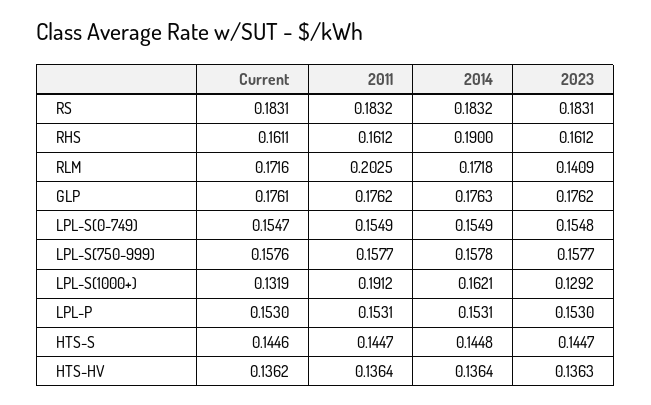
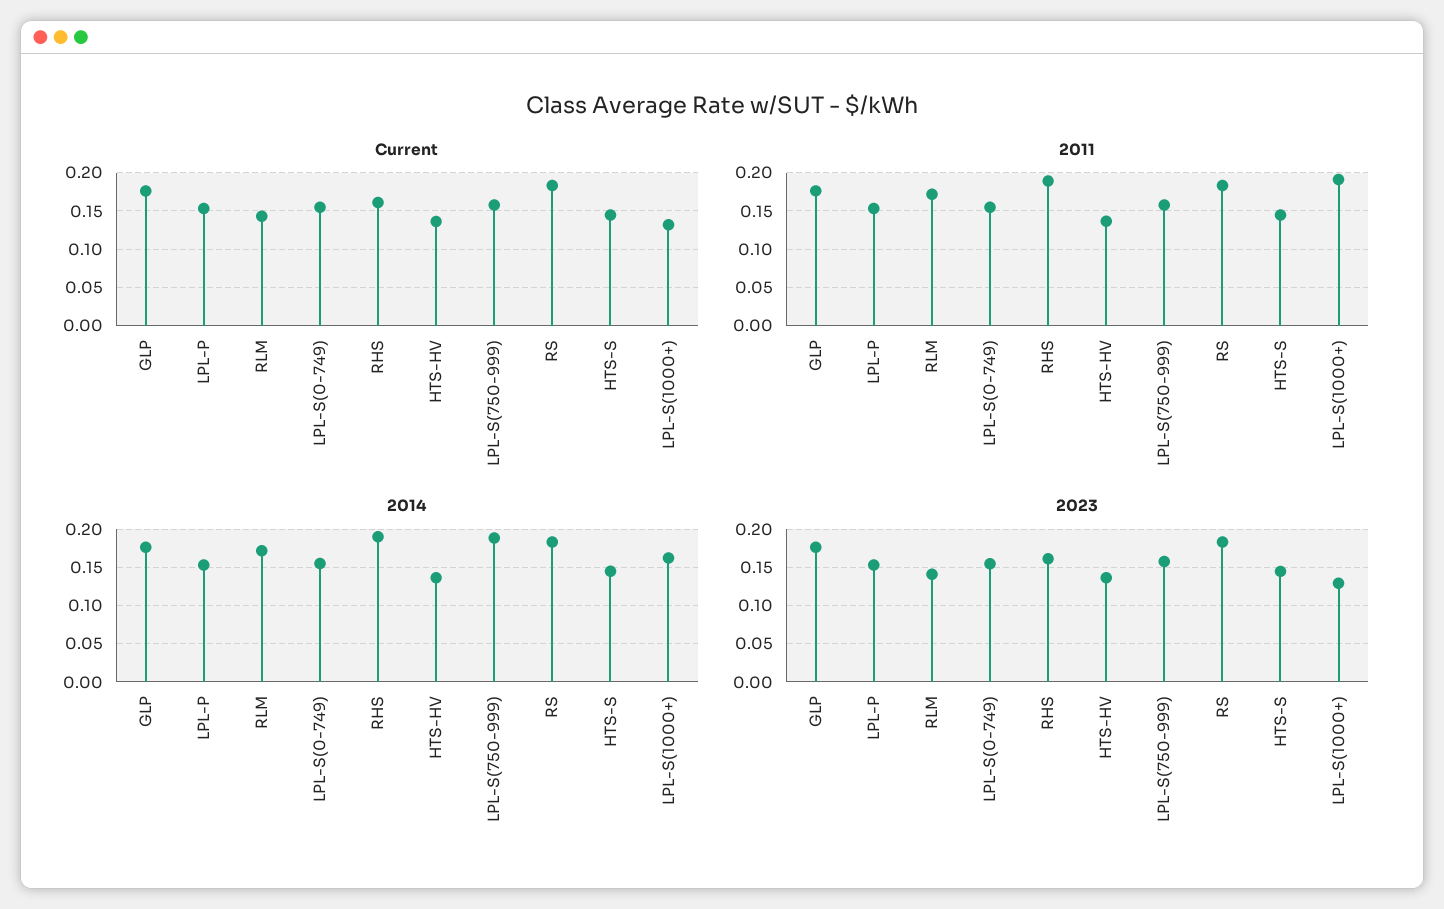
2011, RHS: 0.1612 -> 0.19
Current, RLM: 0.1716 -> 0.14
2011, RLM: 0.2025 -> 0.17
2014, LPL-S(750-999): 0.1578 -> 0.19

